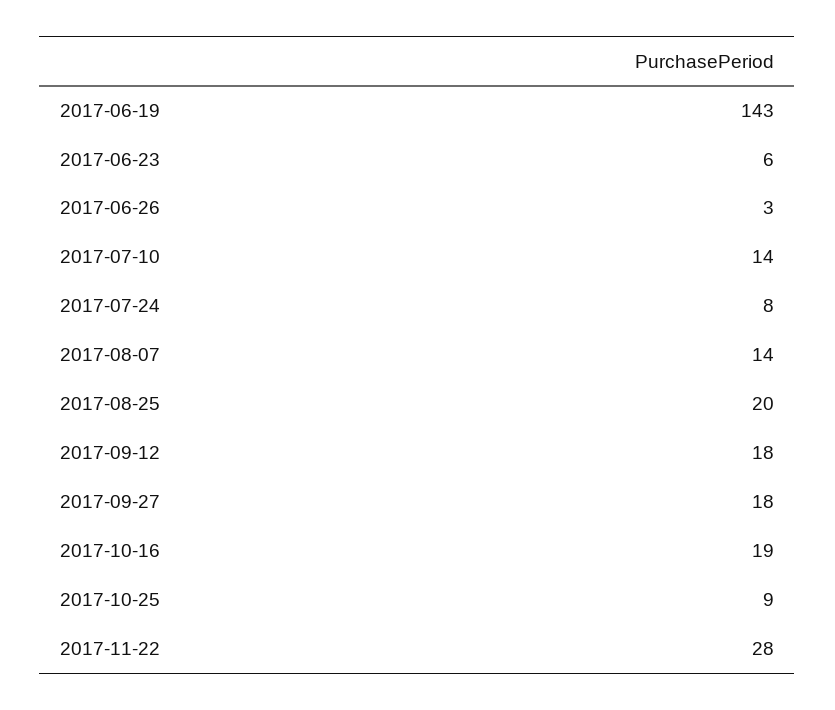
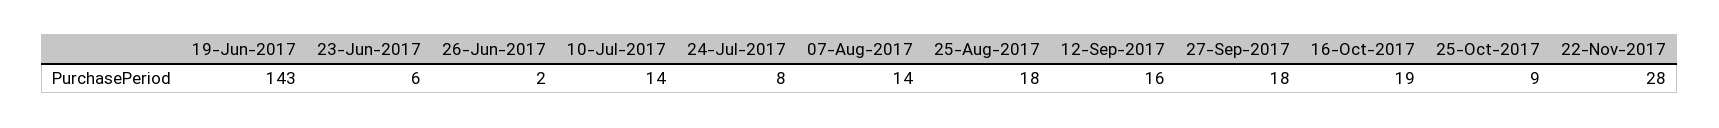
2017-06-26: 3 -> 2
2017-08-25: 20 -> 18
2017-09-12: 18 -> 16

